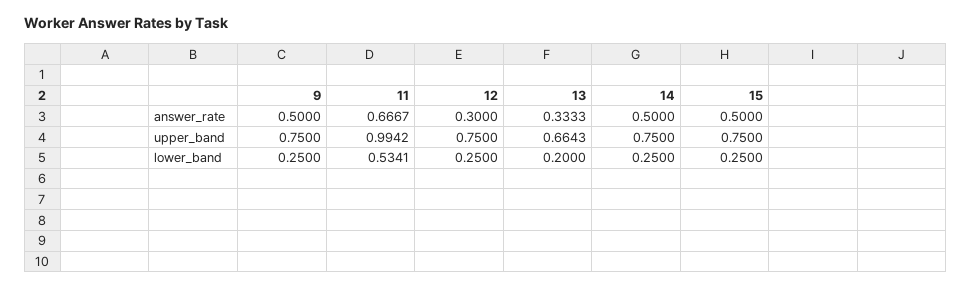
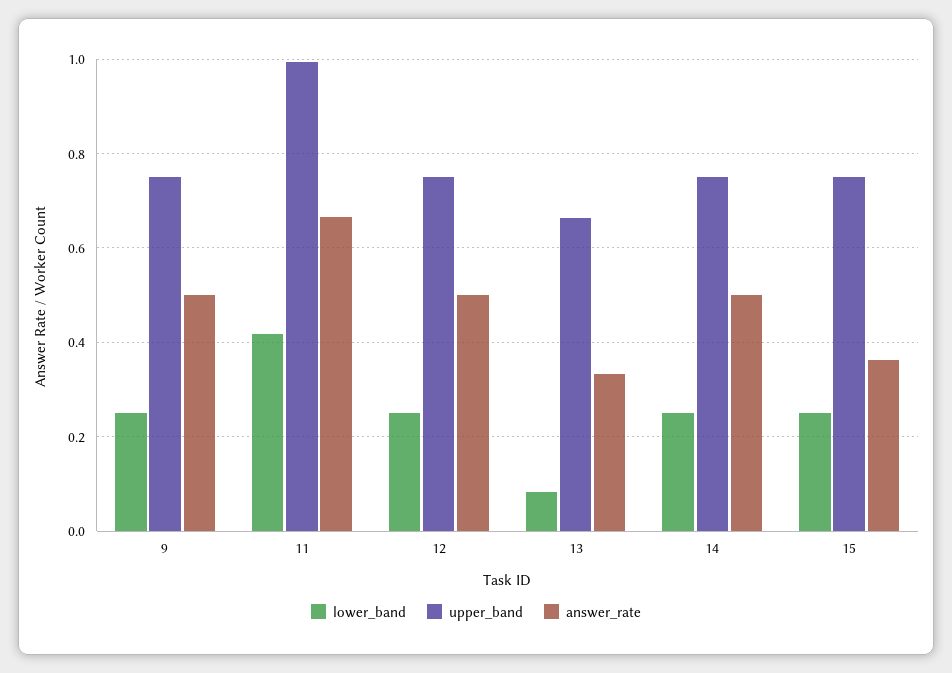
answer_rate, 12: 0.3 -> 0.5
answer_rate, 15: 0.5 -> 0.36
lower_band, 11: 0.5341 -> 0.42
lower_band, 13: 0.2 -> 0.08

